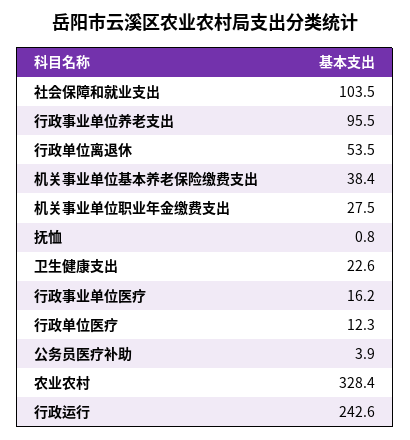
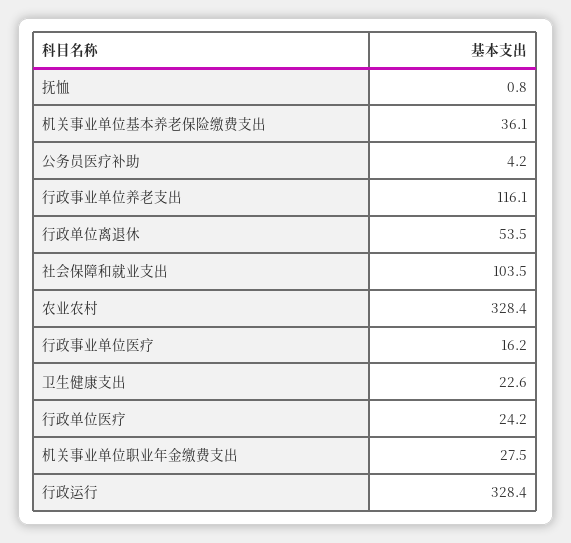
行政事业单位养老支出: 95.5 -> 116.1
机关事业单位基本养老保险缴费支出: 38.4 -> 36.1
行政单位医疗: 12.3 -> 24.2
公务员医疗补助: 3.9 -> 4.2
行政运行: 242.6 -> 328.4

